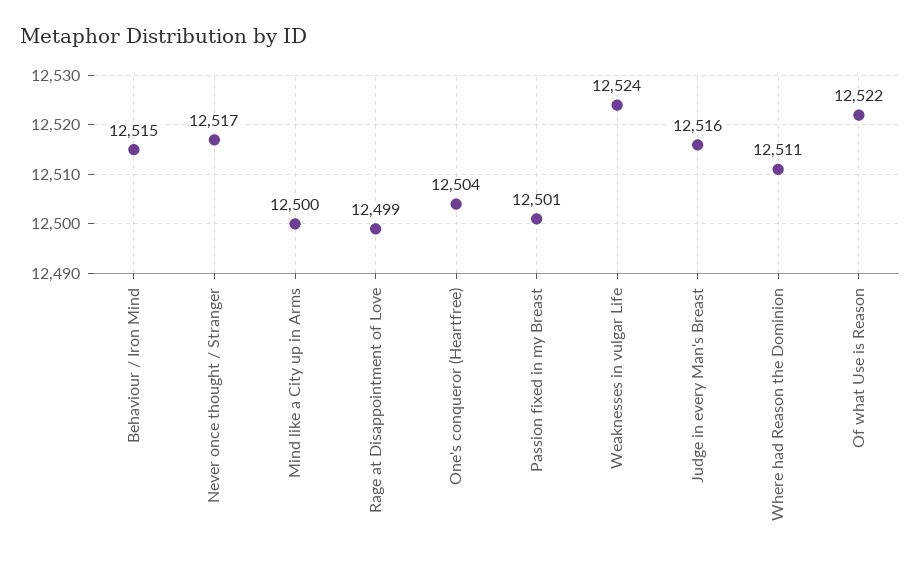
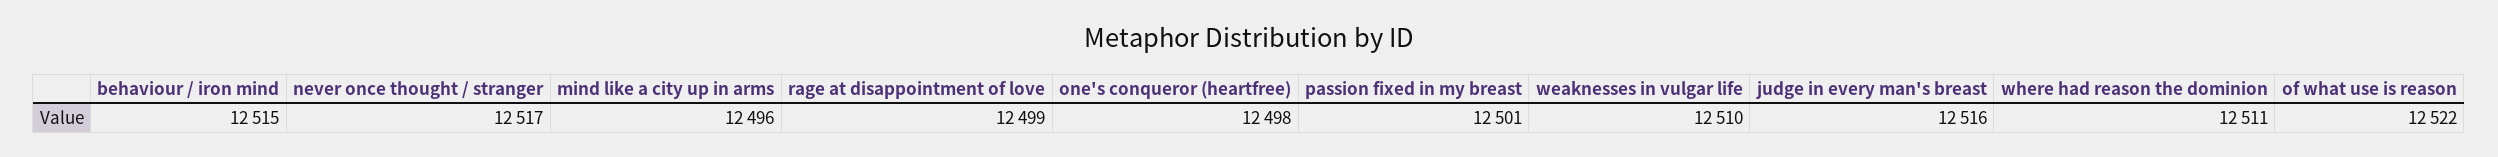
Mind like a City up in Arms: 12500 -> 12496
One's conqueror (Heartfree): 12504 -> 12498
Weaknesses in vulgar Life: 12524 -> 12510

